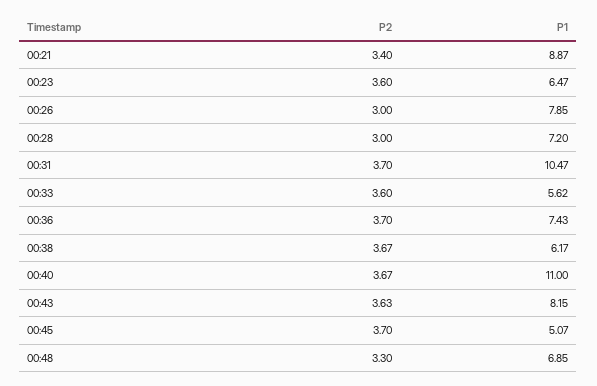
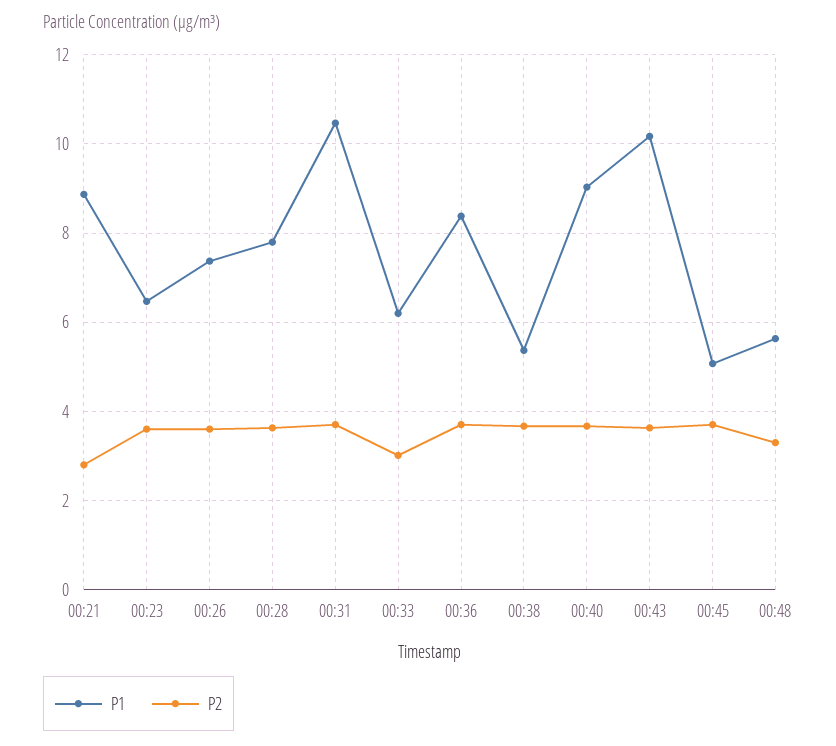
P2, 00:21: 3.4 -> 2.8
P2, 00:26: 3 -> 3.6
P1, 00:26: 7.85 -> 7.4
P2, 00:28: 3 -> 3.6
P1, 00:28: 7.2 -> 7.8
P2, 00:33: 3.6 -> 3
P1, 00:33: 5.62 -> 6.2
P1, 00:36: 7.43 -> 8.4
P1, 00:38: 6.17 -> 5.4
P1, 00:40: 11 -> 9
P1, 00:43: 8.15 -> 10.2
P1, 00:48: 6.85 -> 5.6

